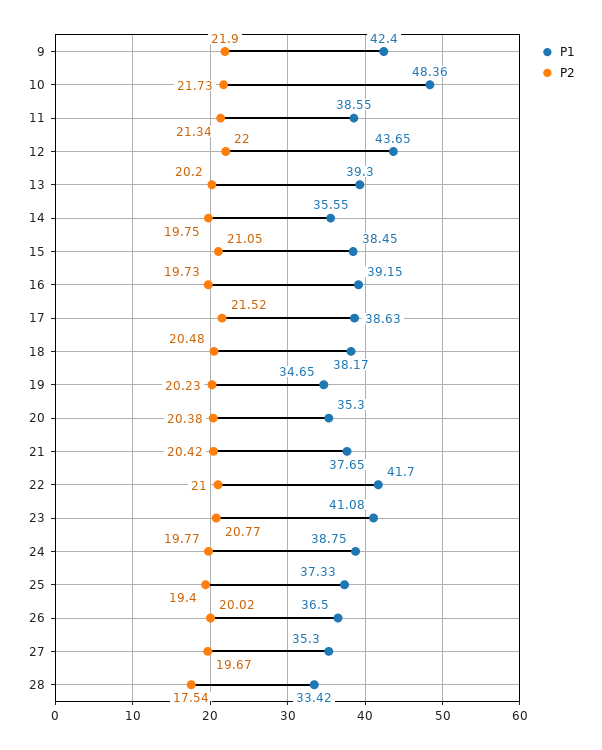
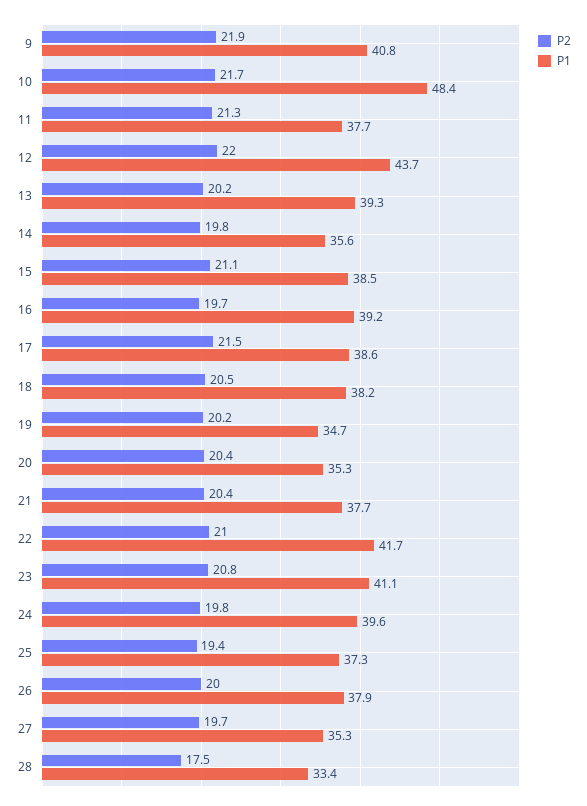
P1, 9: 42.4 -> 40.8
P1, 11: 38.55 -> 37.7
P1, 24: 38.75 -> 39.6
P1, 26: 36.5 -> 37.9

